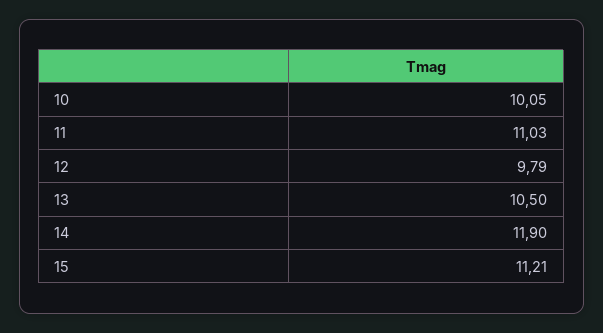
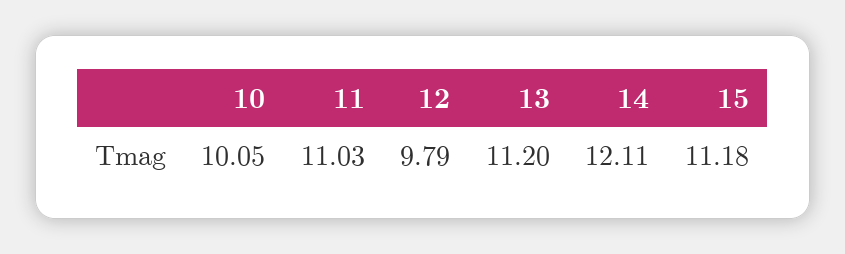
13: 10.5 -> 11.2
14: 11.9 -> 12.11
15: 11.21 -> 11.18

